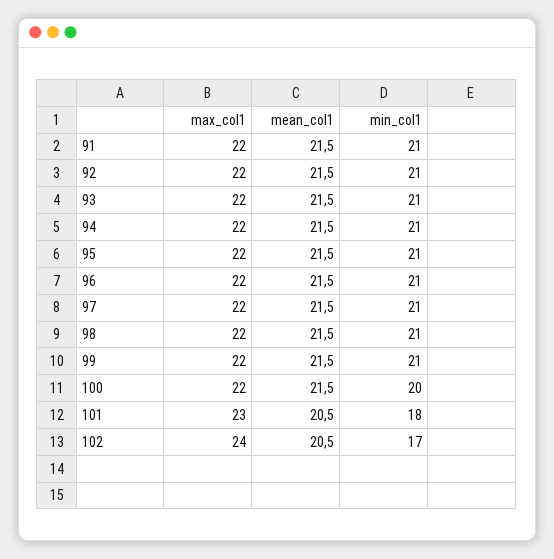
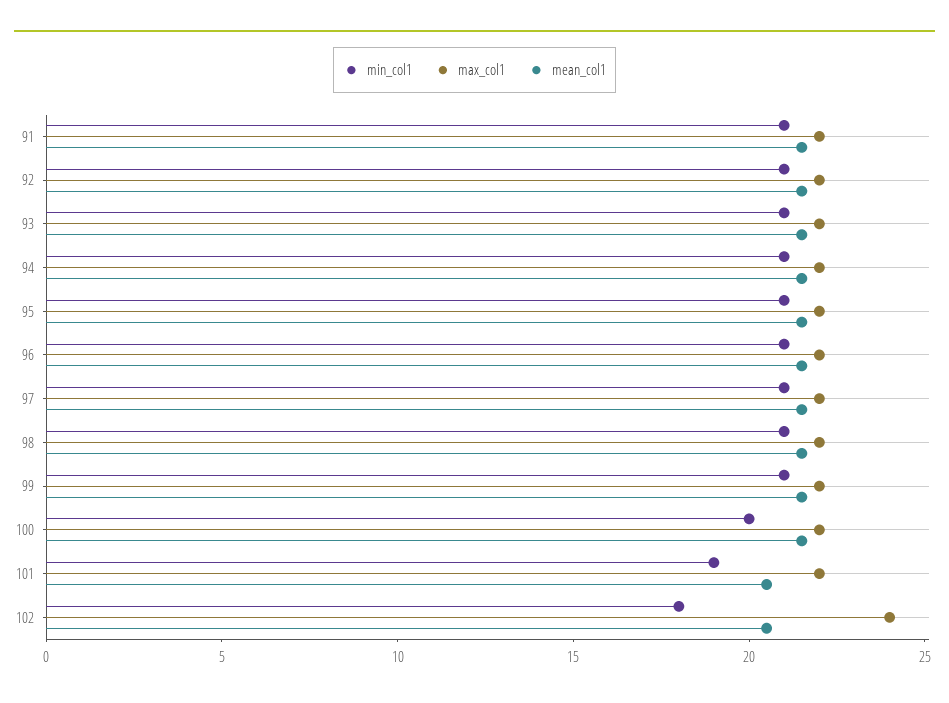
max_col1, 101: 23 -> 22
min_col1, 101: 18 -> 19
min_col1, 102: 17 -> 18

